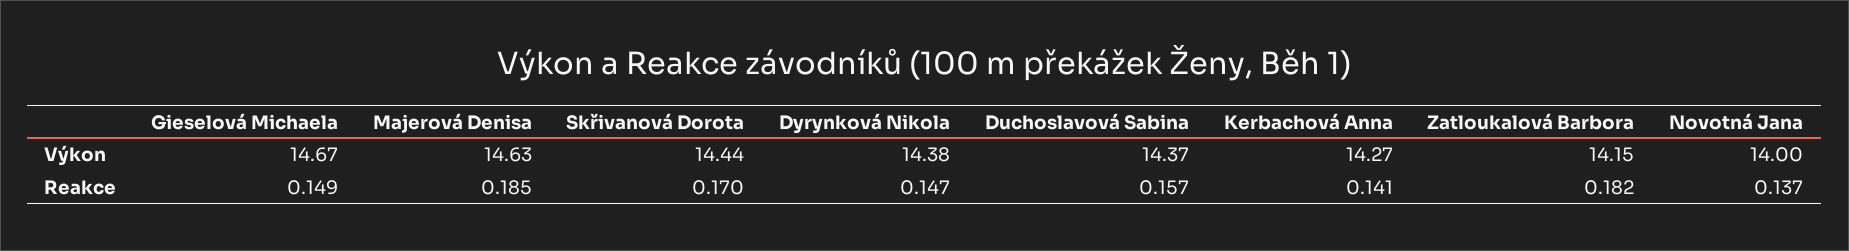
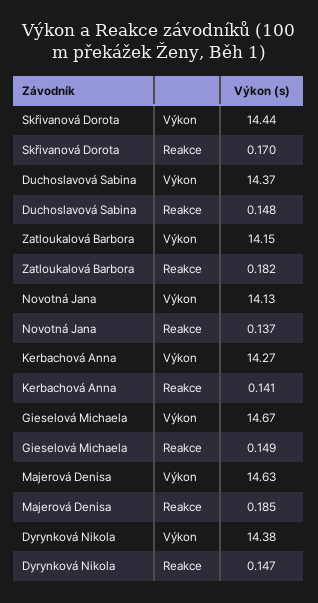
Novotná Jana, Výkon: 14 -> 14.13
Duchoslavová Sabina, Reakce: 0.157 -> 0.148

